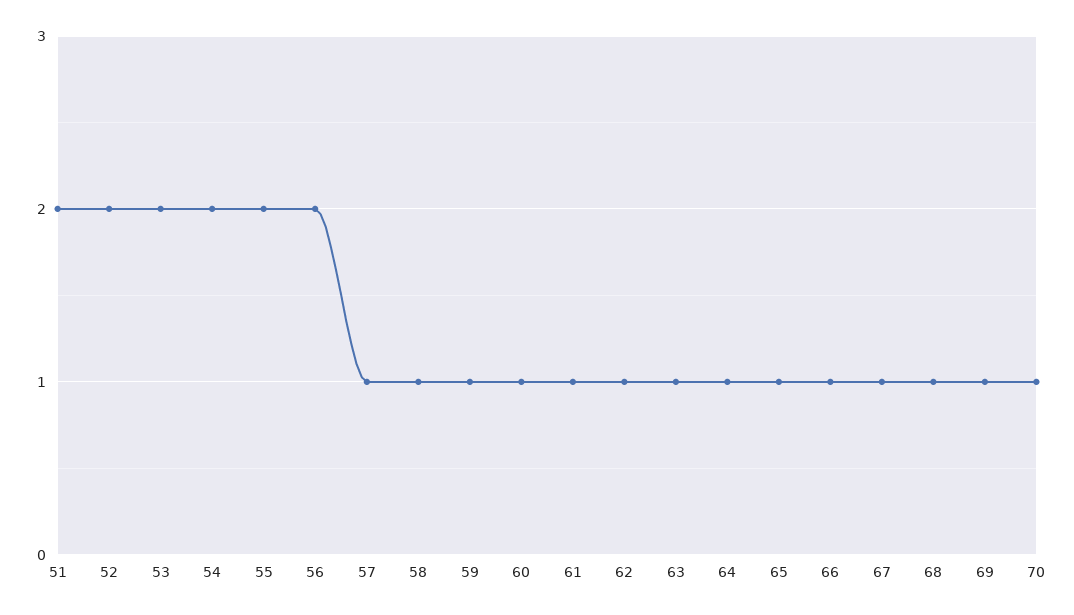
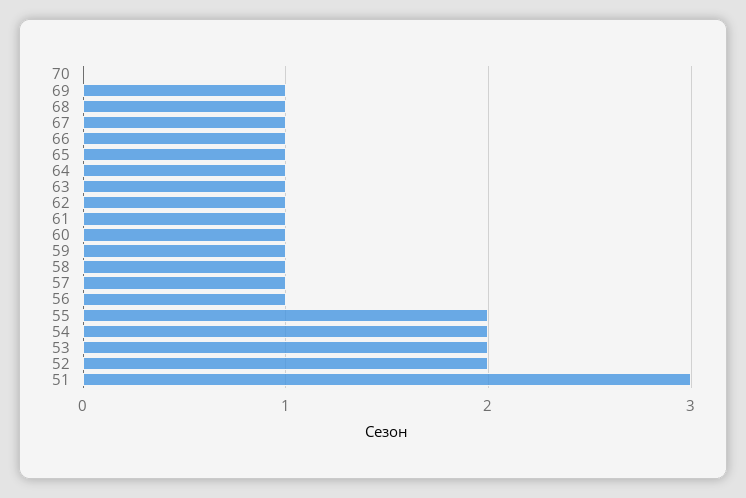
51: 2 -> 3
56: 2 -> 1
70: 1 -> 0

